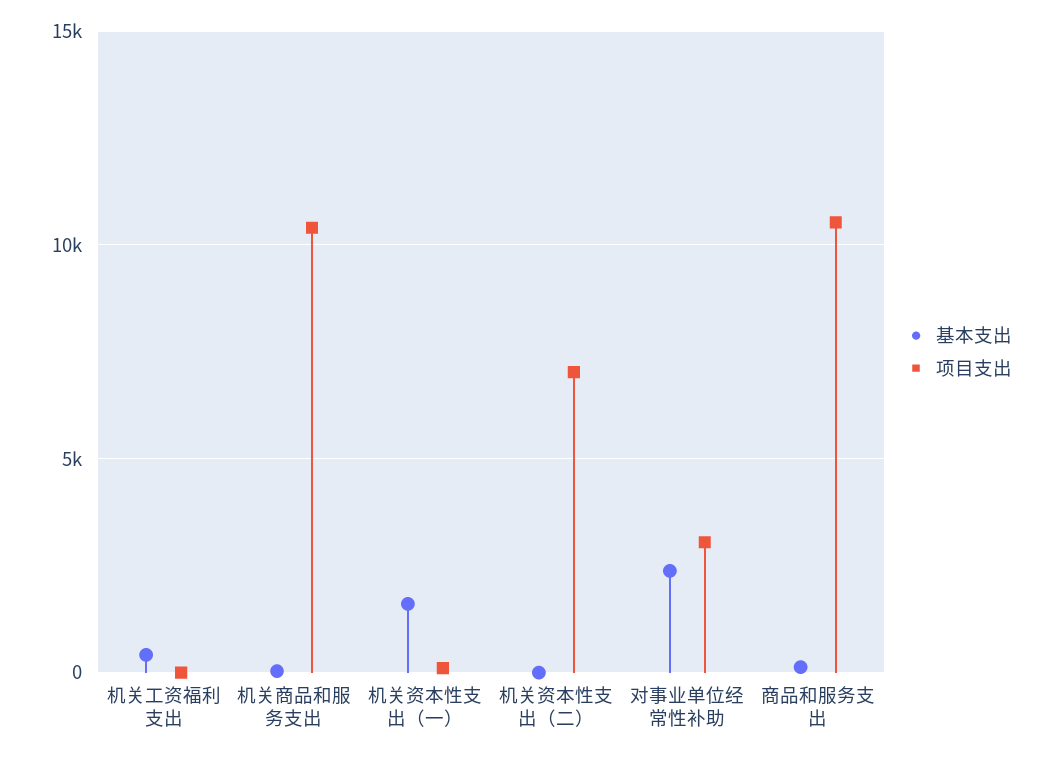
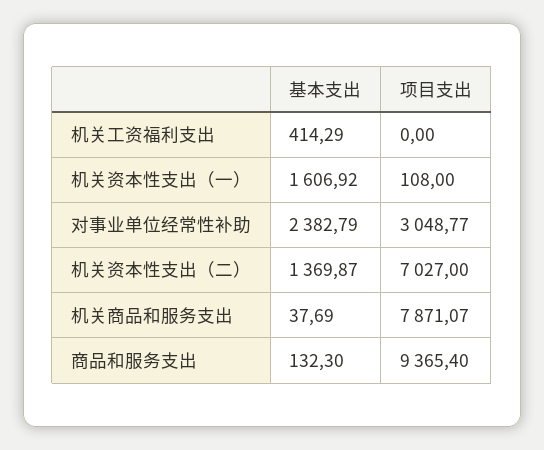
项目支出, 机关商品和服务支出: 10500 -> 7871.07
基本支出, 机关资本性支出（二）: 0 -> 1369.87
项目支出, 商品和服务支出: 10500 -> 9365.4

